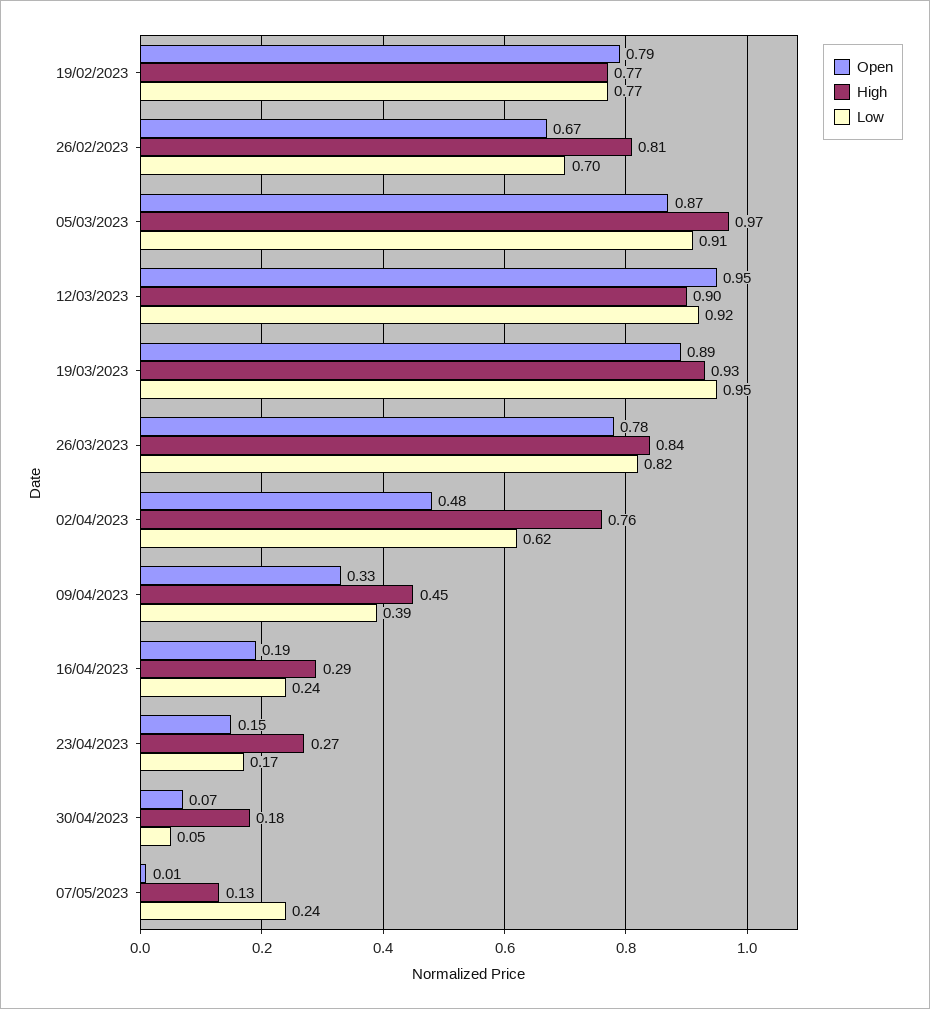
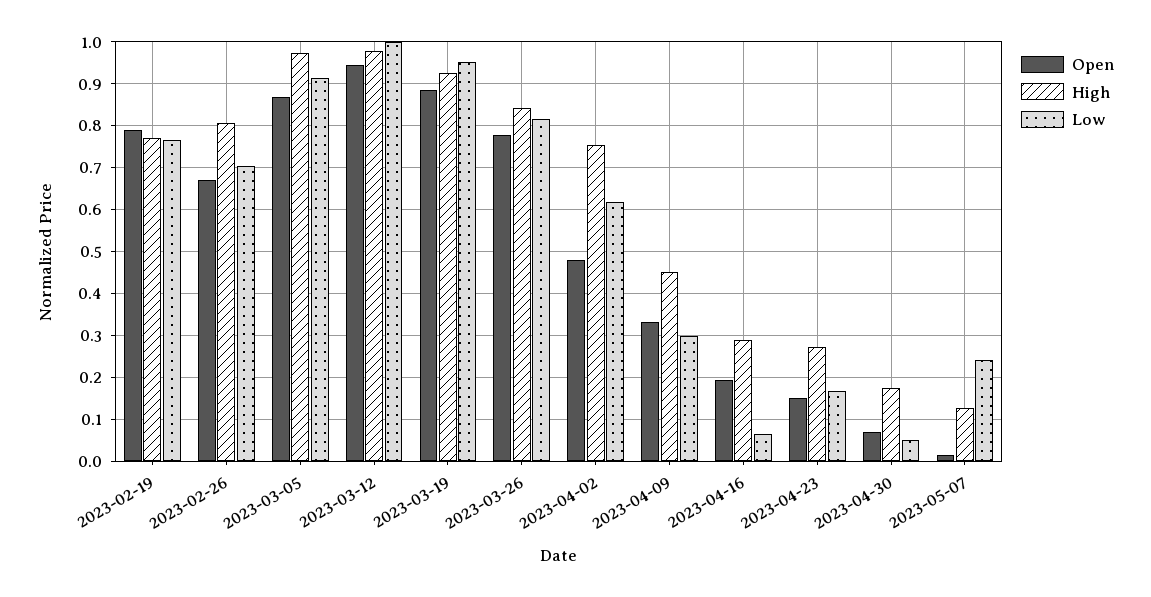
High, 12/03/2023: 0.9 -> 0.98
Low, 12/03/2023: 0.92 -> 1
Low, 09/04/2023: 0.39 -> 0.3
Low, 16/04/2023: 0.24 -> 0.06

